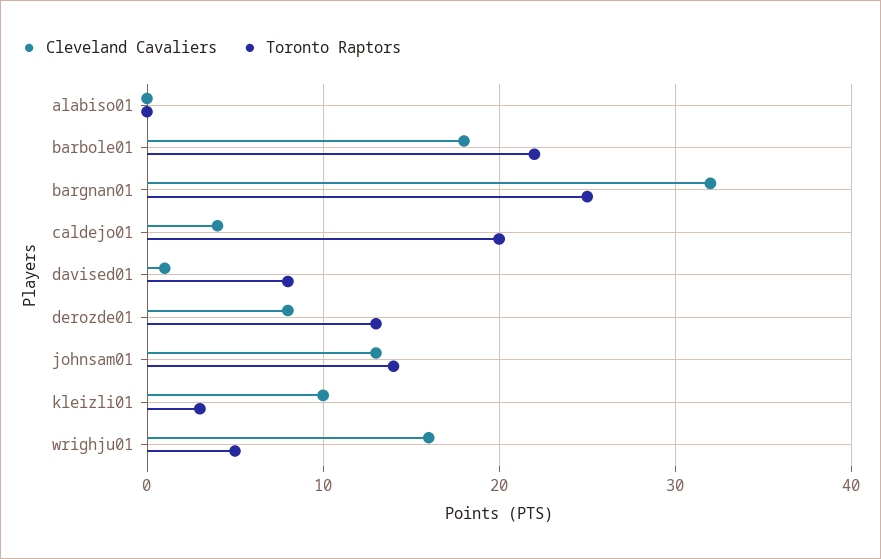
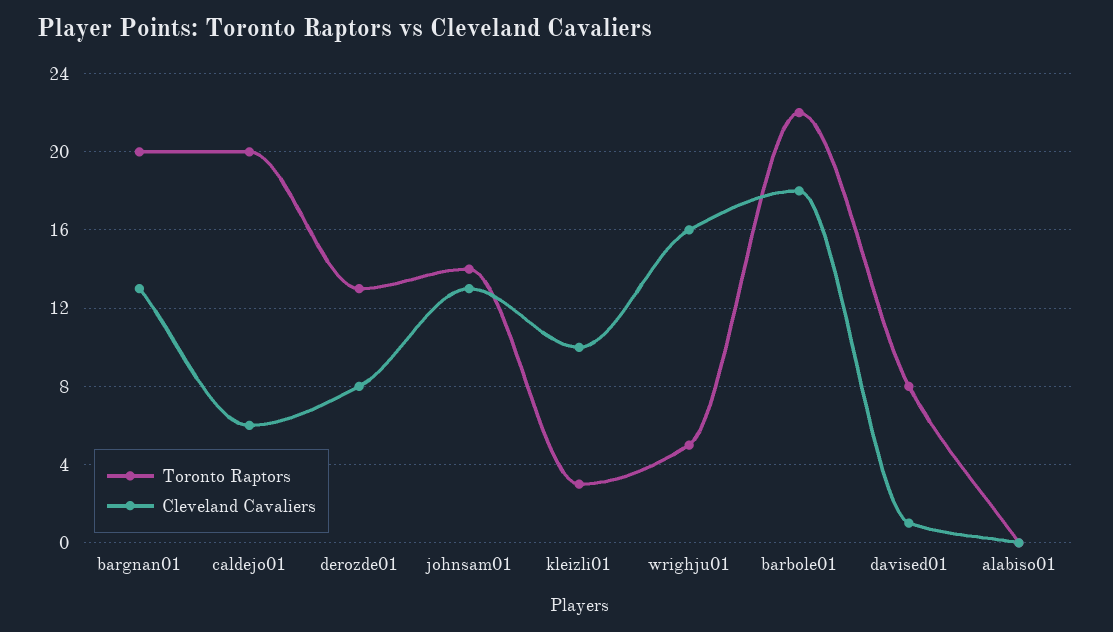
Cleveland Cavaliers, bargnan01: 32 -> 13
Toronto Raptors, bargnan01: 25 -> 20
Cleveland Cavaliers, caldejo01: 4 -> 6

